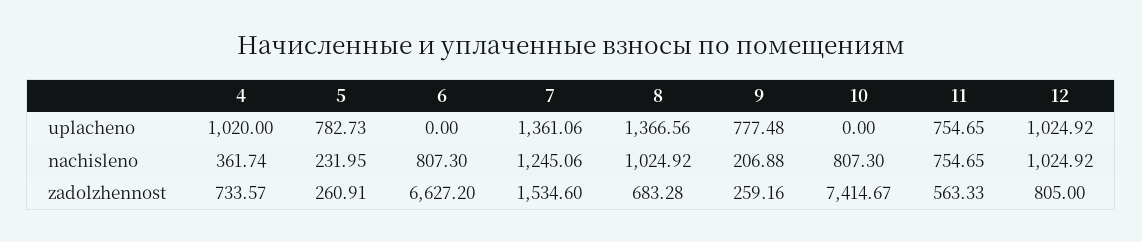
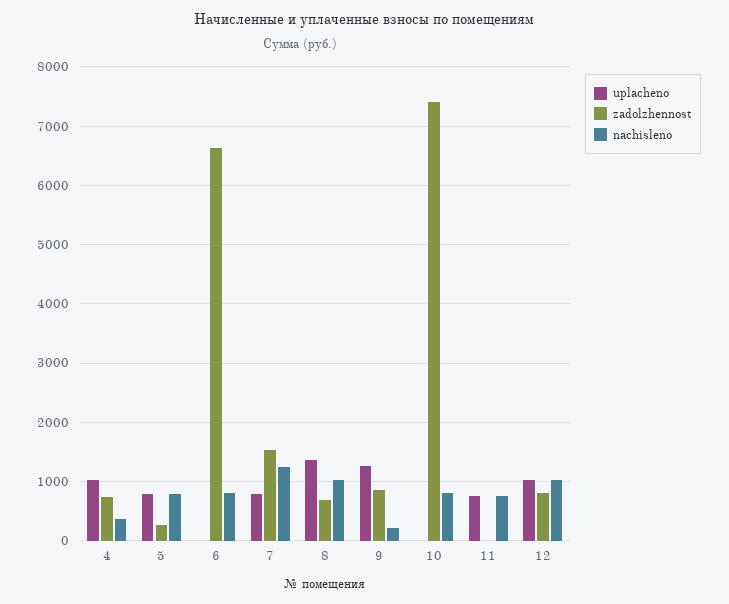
uplacheno, 7: 1361.06 -> 800
uplacheno, 9: 777.48 -> 1200
nachisleno, 5: 231.95 -> 800
zadolzhennost, 9: 259.16 -> 800
zadolzhennost, 11: 563.33 -> 0

